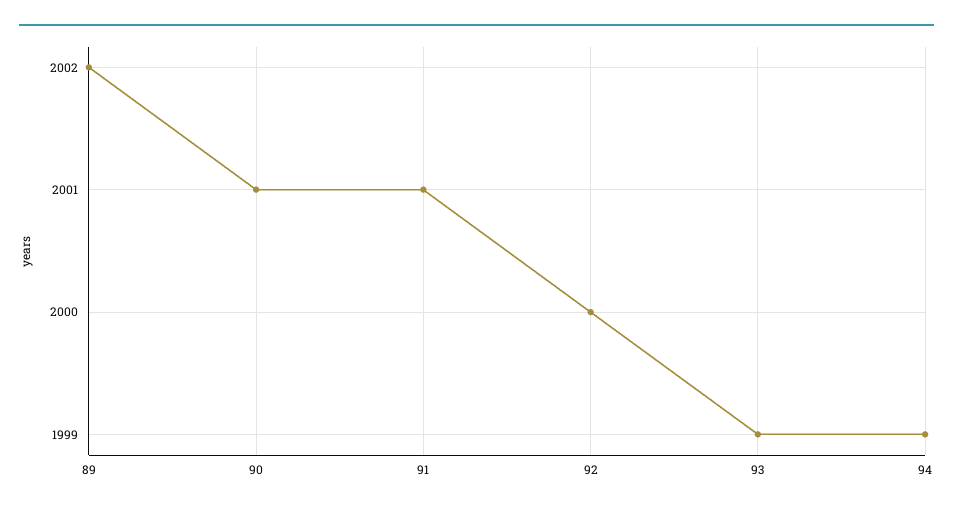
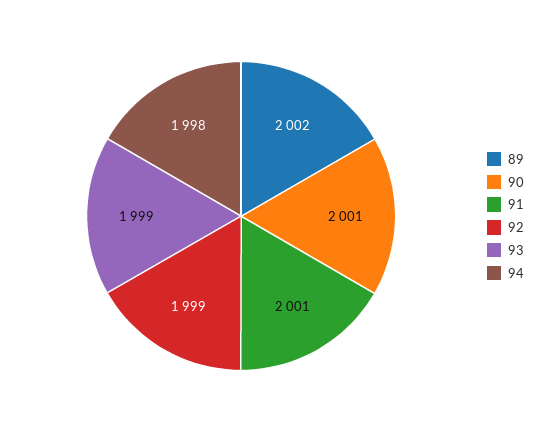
92: 2000 -> 1999
94: 1999 -> 1998

